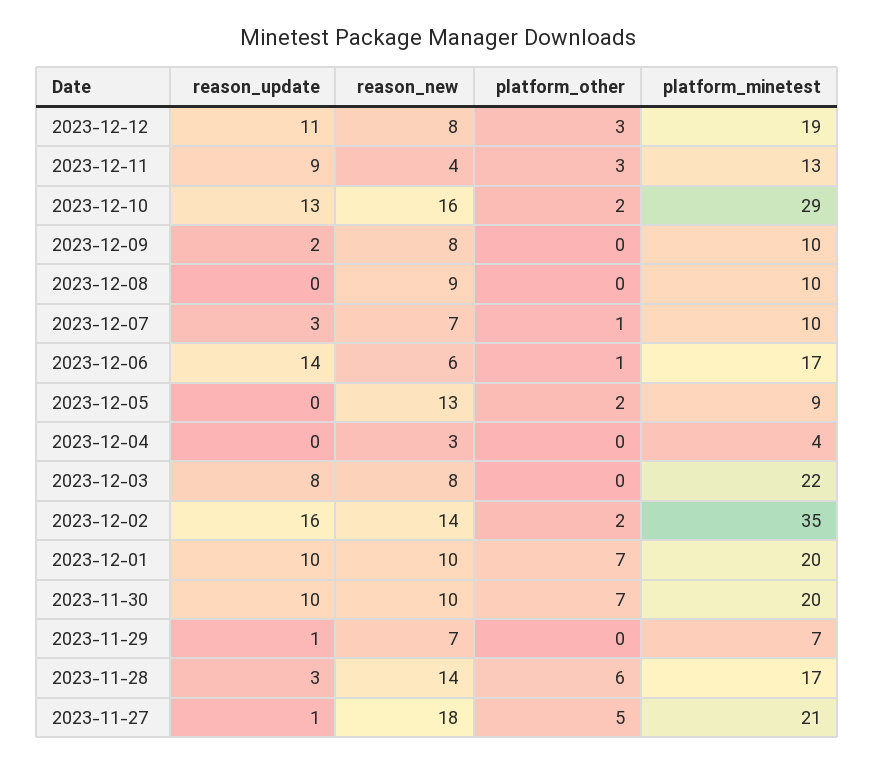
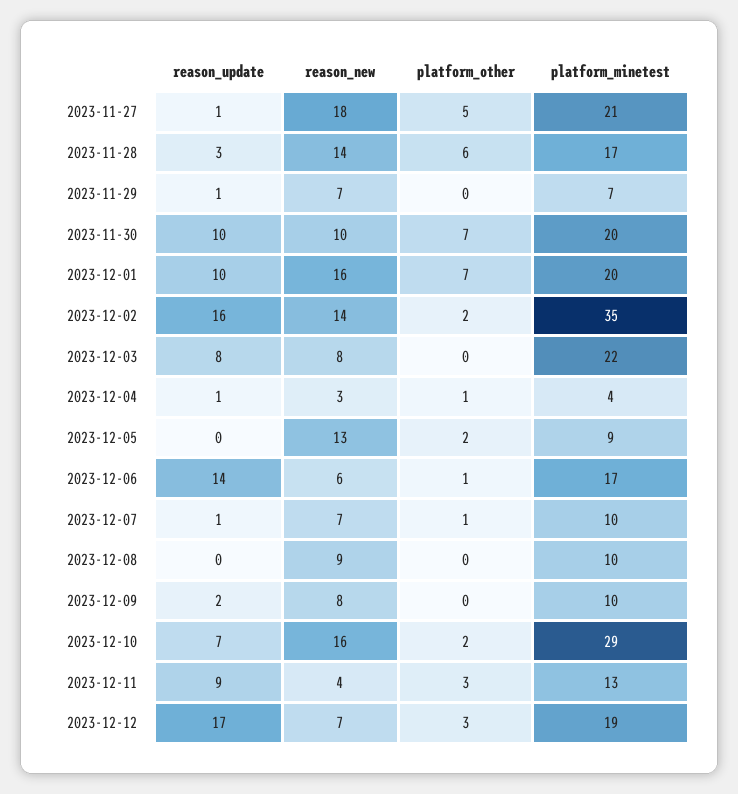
reason_update, 2023-12-12: 11 -> 17
reason_new, 2023-12-12: 8 -> 7
reason_update, 2023-12-10: 13 -> 7
reason_update, 2023-12-07: 3 -> 1
reason_update, 2023-12-04: 0 -> 1
platform_other, 2023-12-04: 0 -> 1
reason_new, 2023-12-01: 10 -> 16

